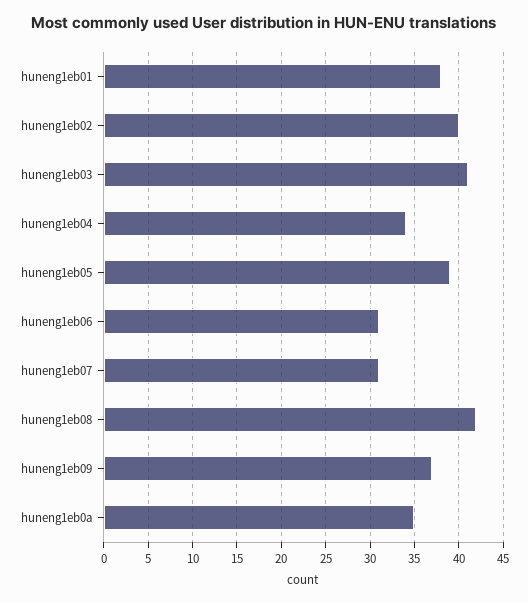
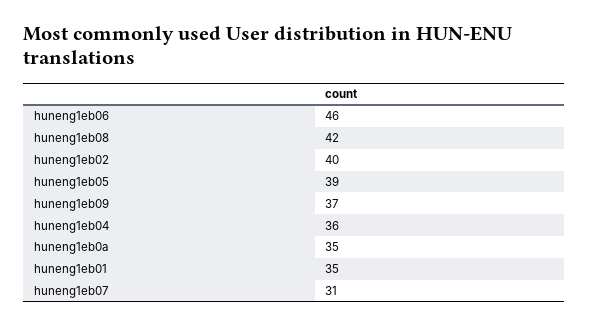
huneng1eb01: 38 -> 35
huneng1eb03: 41 -> none
huneng1eb04: 34 -> 36
huneng1eb06: 31 -> 46

